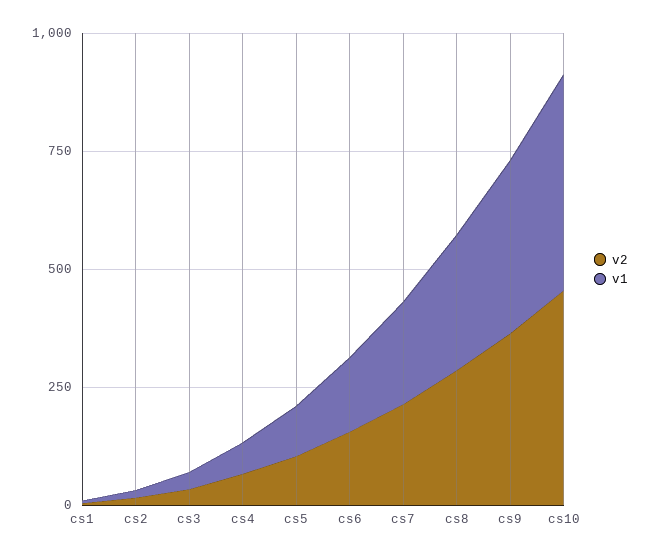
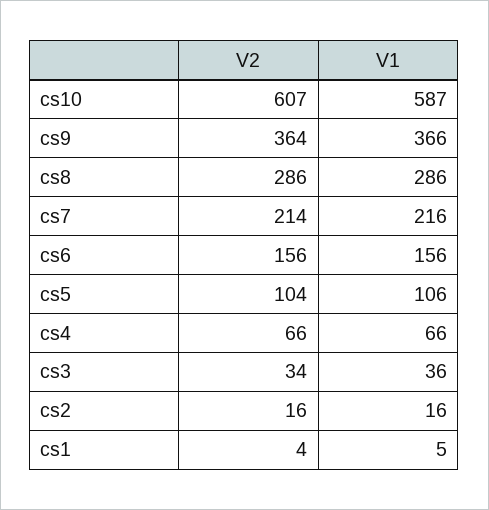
v2, cs10: 450 -> 607
v1, cs10: 450 -> 587

